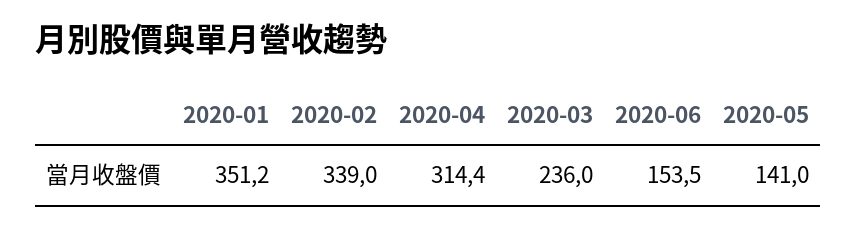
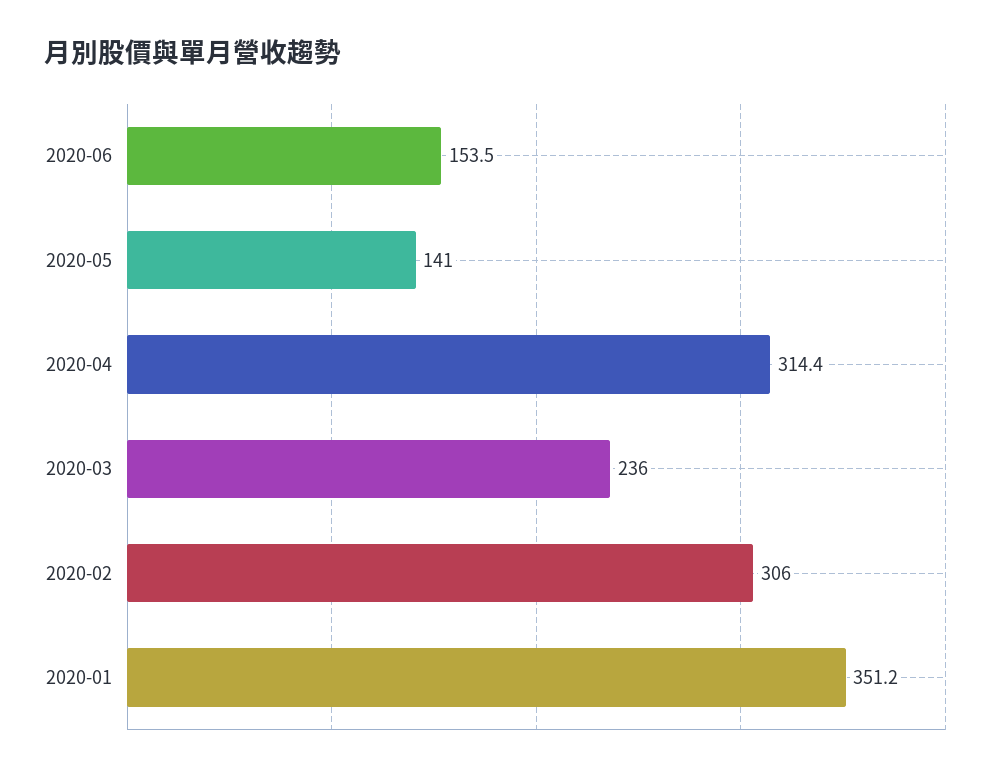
2020-02: 339 -> 306

